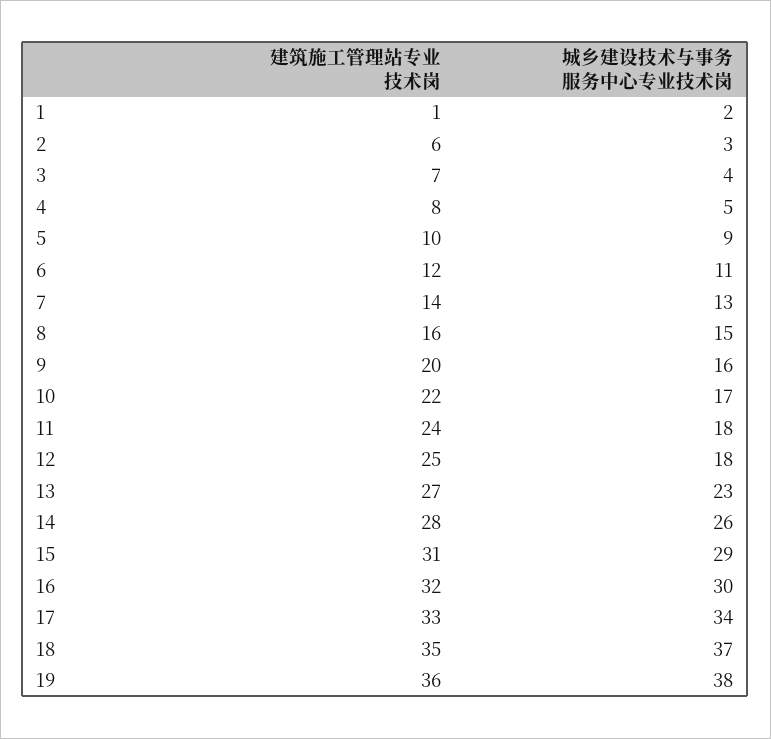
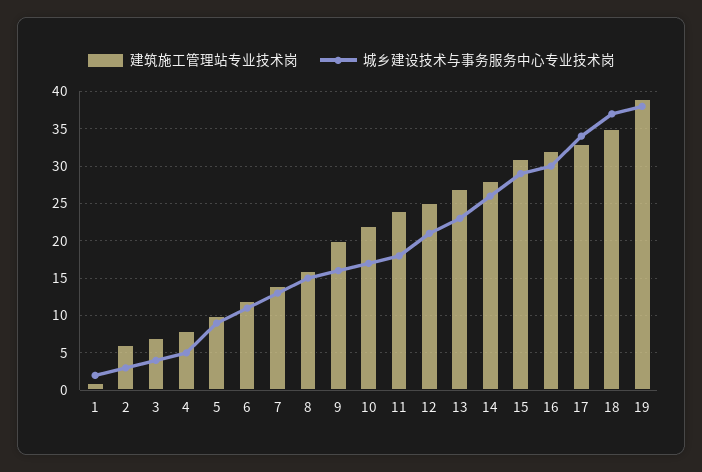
城乡建设技术与事务服务中心专业技术岗, 12: 18 -> 21
建筑施工管理站专业技术岗, 19: 36 -> 39

